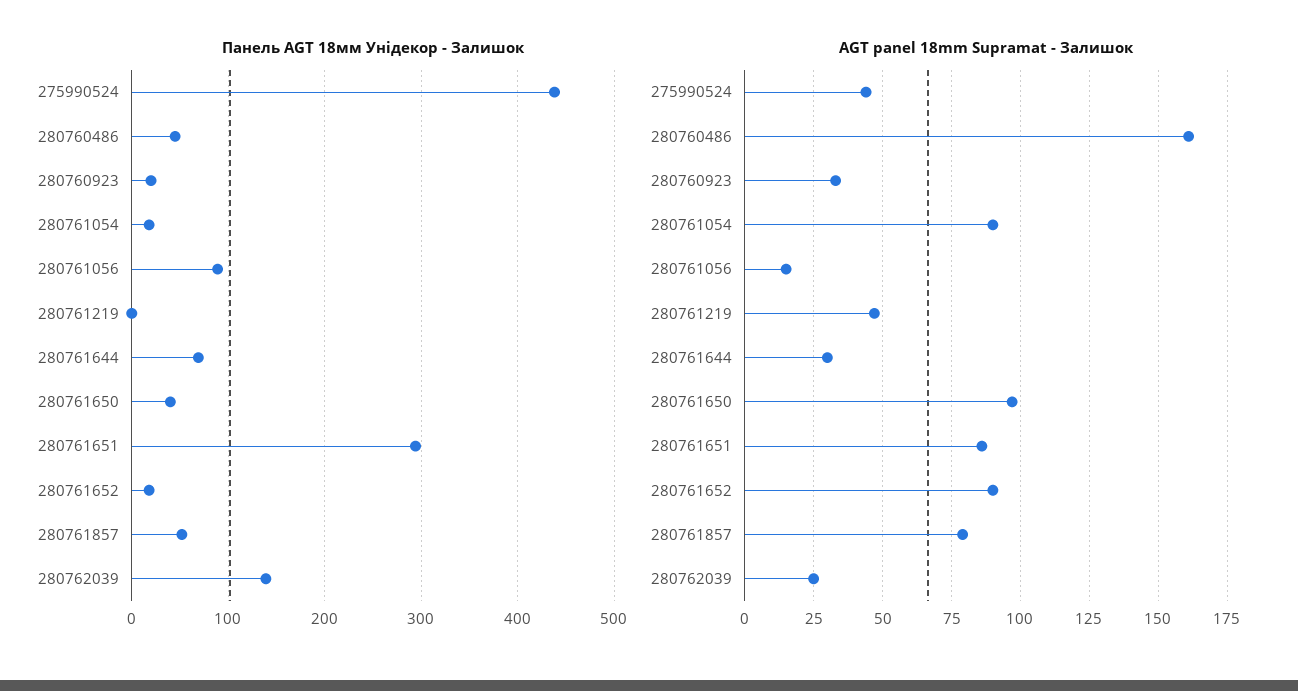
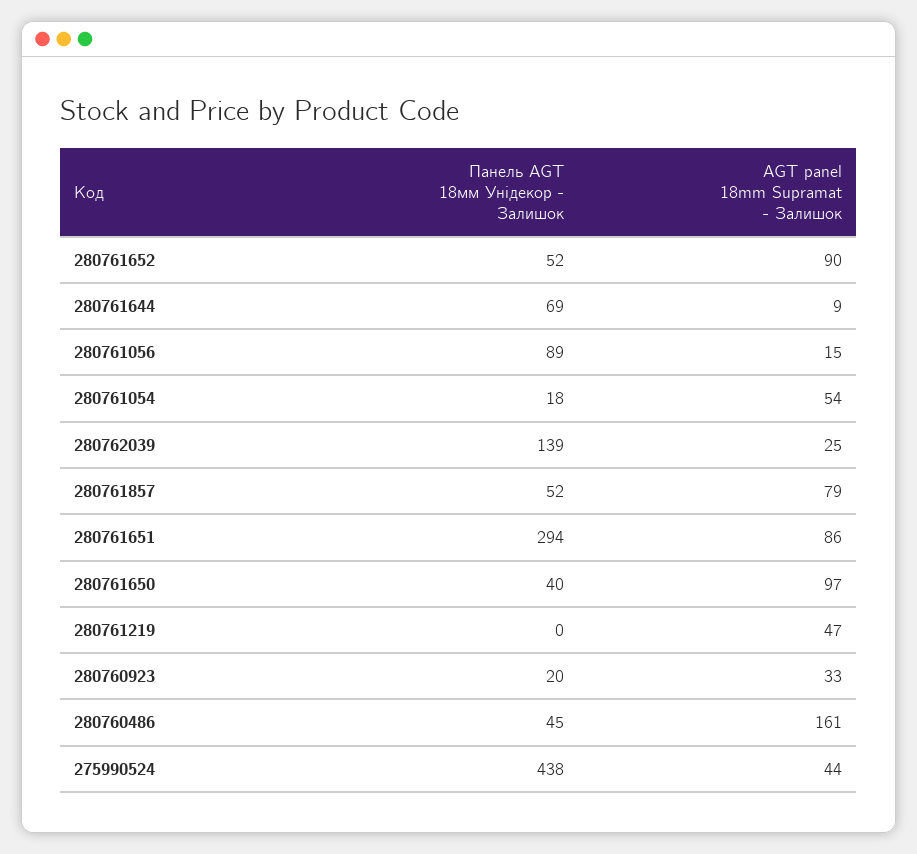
Панель AGT 18мм Унідекор - Залишок, 280761652: 20 -> 52
AGT panel 18mm Supramat - Залишок, 280761054: 90 -> 54
AGT panel 18mm Supramat - Залишок, 280761644: 30 -> 9

